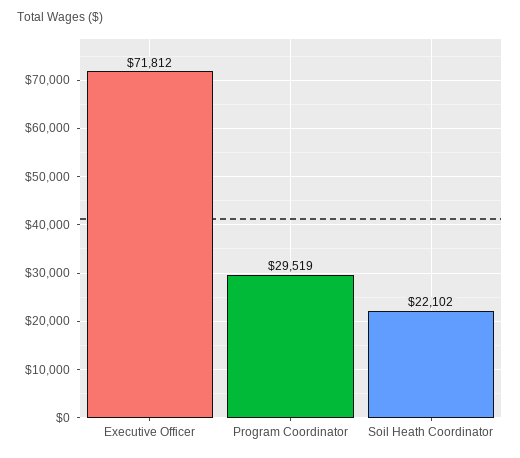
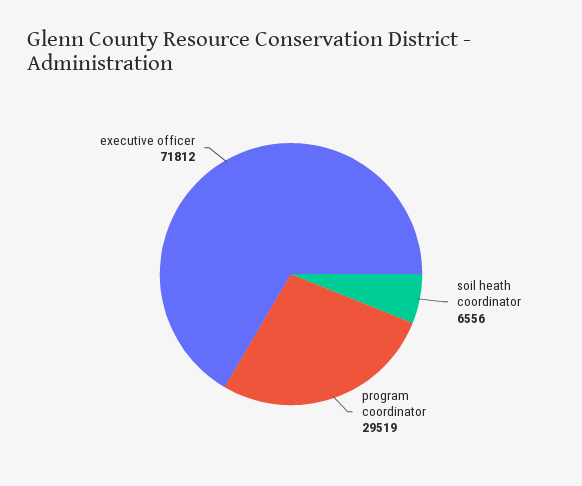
Soil Heath Coordinator: 22102 -> 6556

